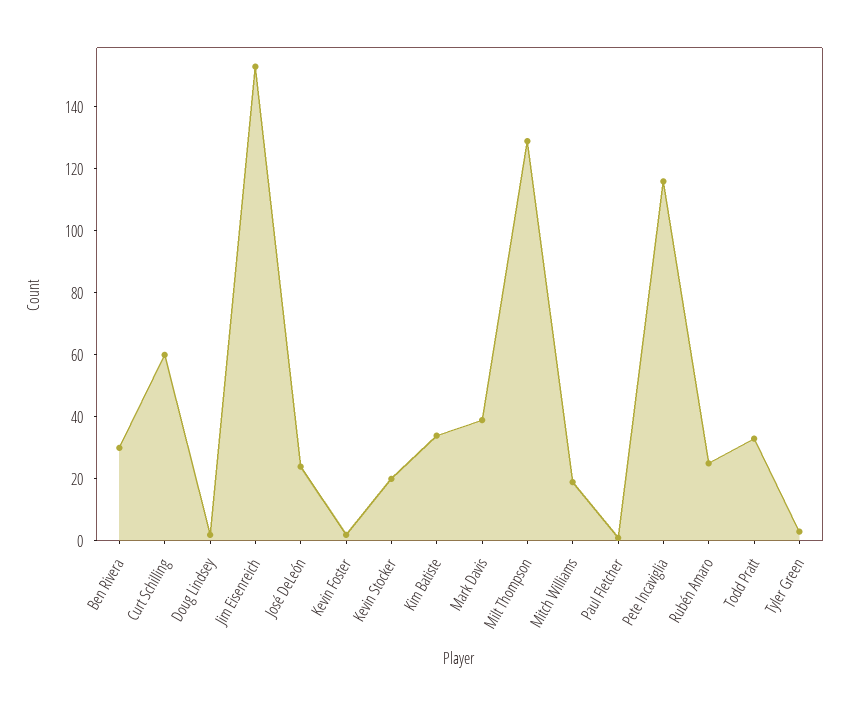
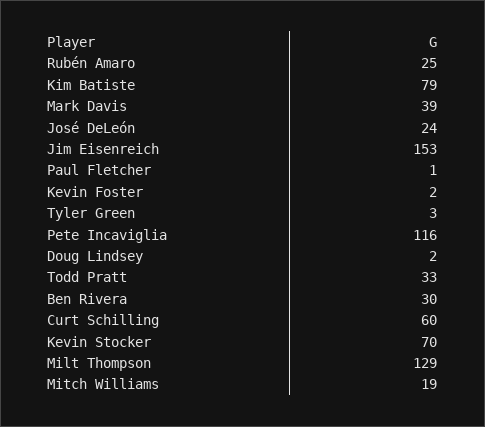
Kevin Stocker: 20 -> 70
Kim Batiste: 35 -> 79

